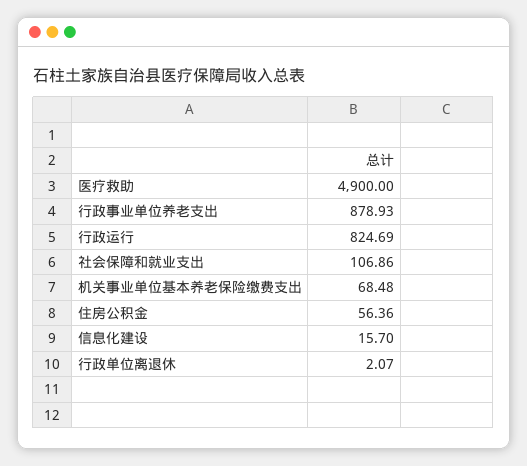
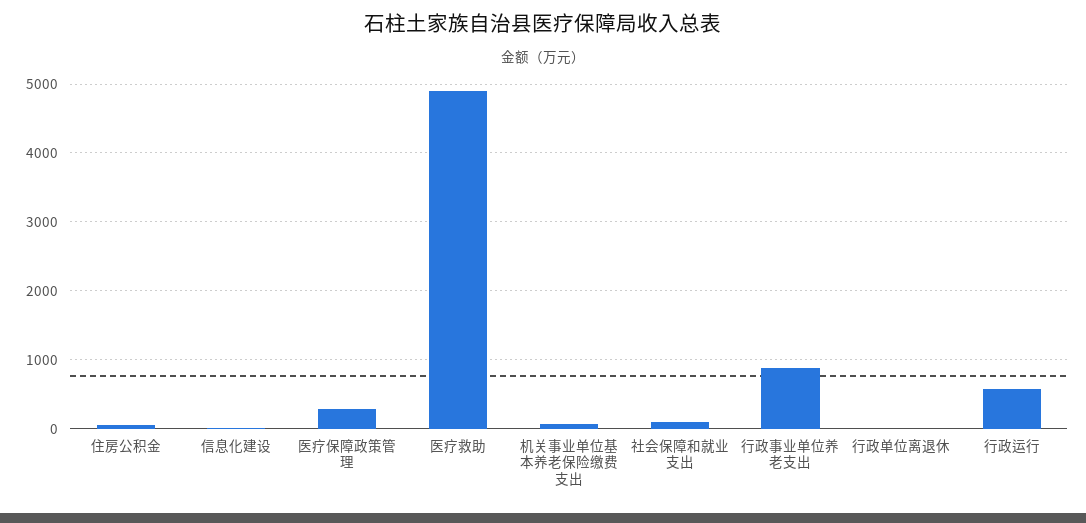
行政运行: 824.69 -> 600
医疗保障政策管理: none -> 300

